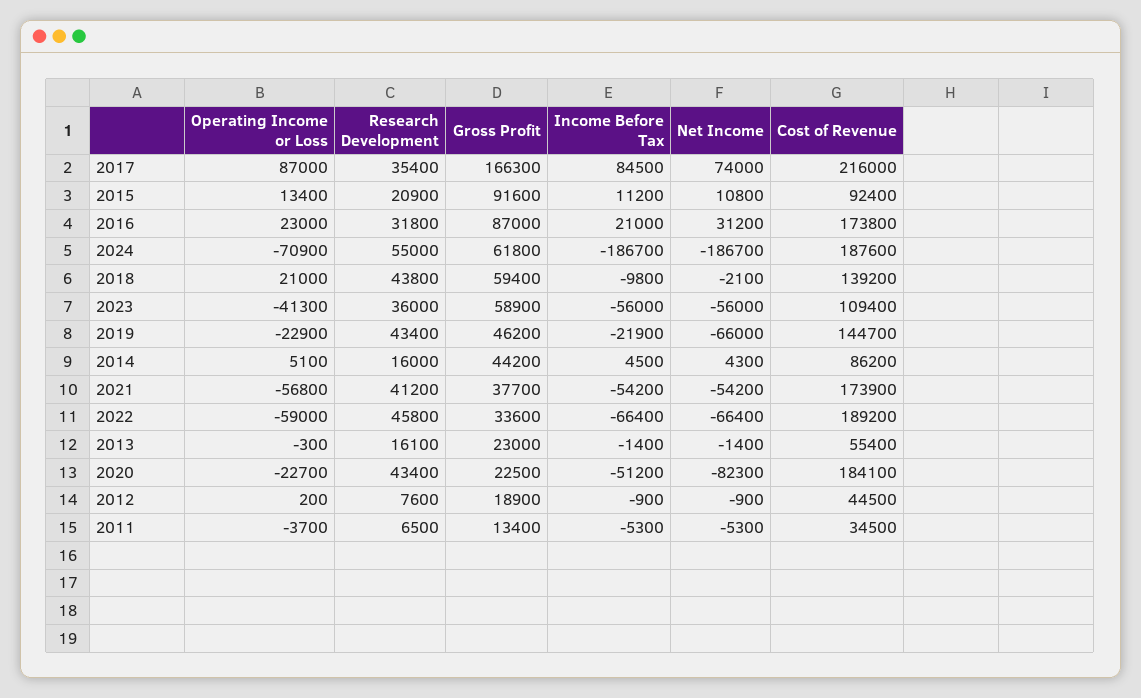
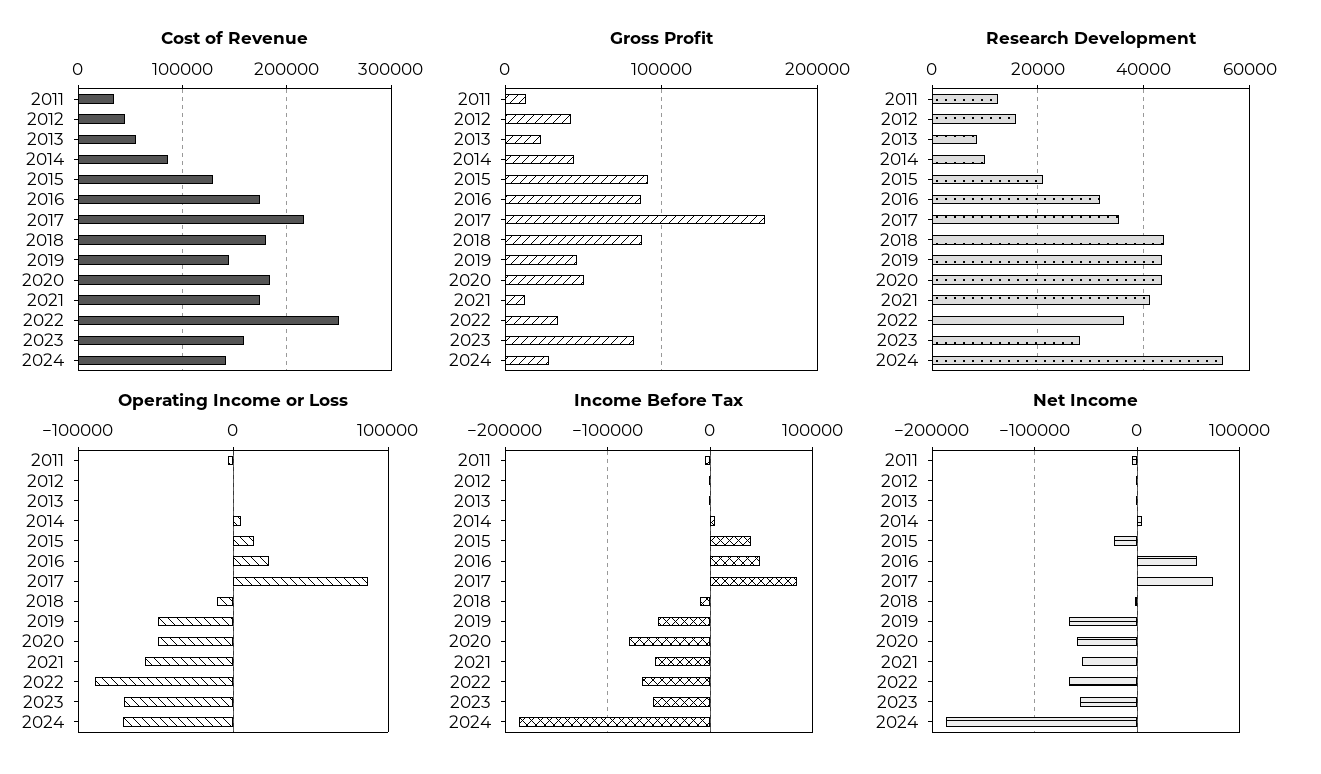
Income Before Tax, 2015: 11200 -> 40000
Net Income, 2015: 10800 -> -20000
Cost of Revenue, 2015: 92400 -> 130000
Income Before Tax, 2016: 21000 -> 50000
Net Income, 2016: 31200 -> 60000
Gross Profit, 2024: 61800 -> 30000
Cost of Revenue, 2024: 187600 -> 140000
Operating Income or Loss, 2018: 21000 -> -10000
Gross Profit, 2018: 59400 -> 90000
Cost of Revenue, 2018: 139200 -> 180000
Operating Income or Loss, 2023: -41300 -> -70000
Research Development, 2023: 36000 -> 28000
Gross Profit, 2023: 58900 -> 80000
Cost of Revenue, 2023: 109400 -> 160000
Operating Income or Loss, 2019: -22900 -> -50000
Income Before Tax, 2019: -21900 -> -50000
Research Development, 2014: 16000 -> 10000
Gross Profit, 2021: 37700 -> 10000
Operating Income or Loss, 2022: -59000 -> -90000
Research Development, 2022: 45800 -> 36000
Cost of Revenue, 2022: 189200 -> 250000
Research Development, 2013: 16100 -> 8000
Operating Income or Loss, 2020: -22700 -> -50000
Gross Profit, 2020: 22500 -> 50000
Income Before Tax, 2020: -51200 -> -80000
Net Income, 2020: -82300 -> -60000
Research Development, 2012: 7600 -> 16000
Gross Profit, 2012: 18900 -> 40000
Research Development, 2011: 6500 -> 12000

